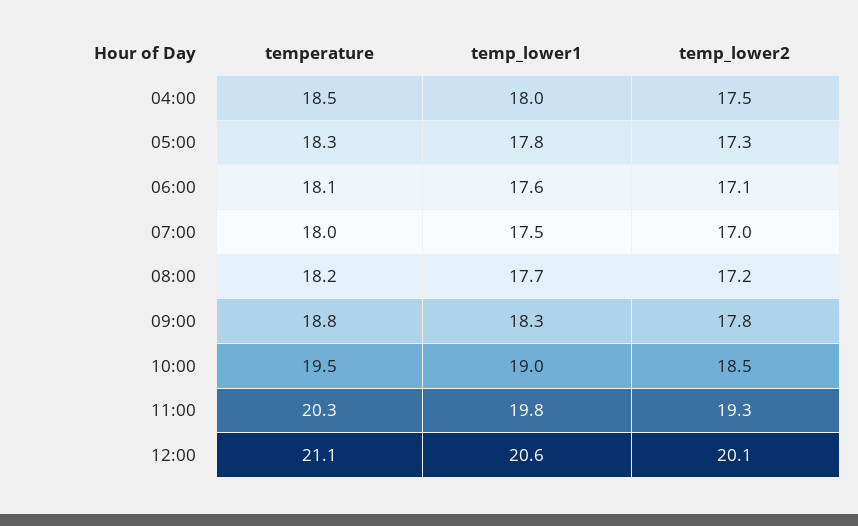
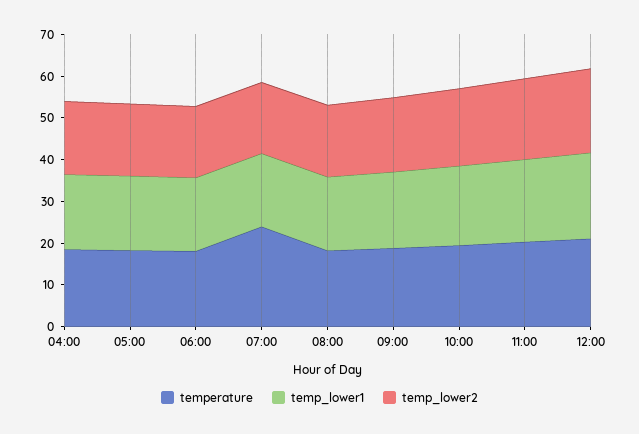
temperature, 07:00: 18 -> 24

